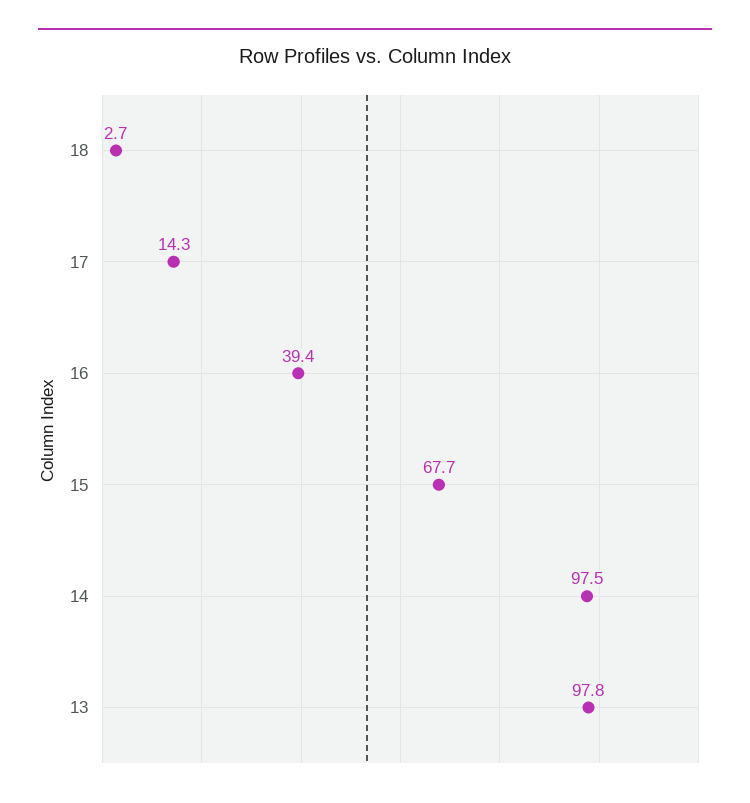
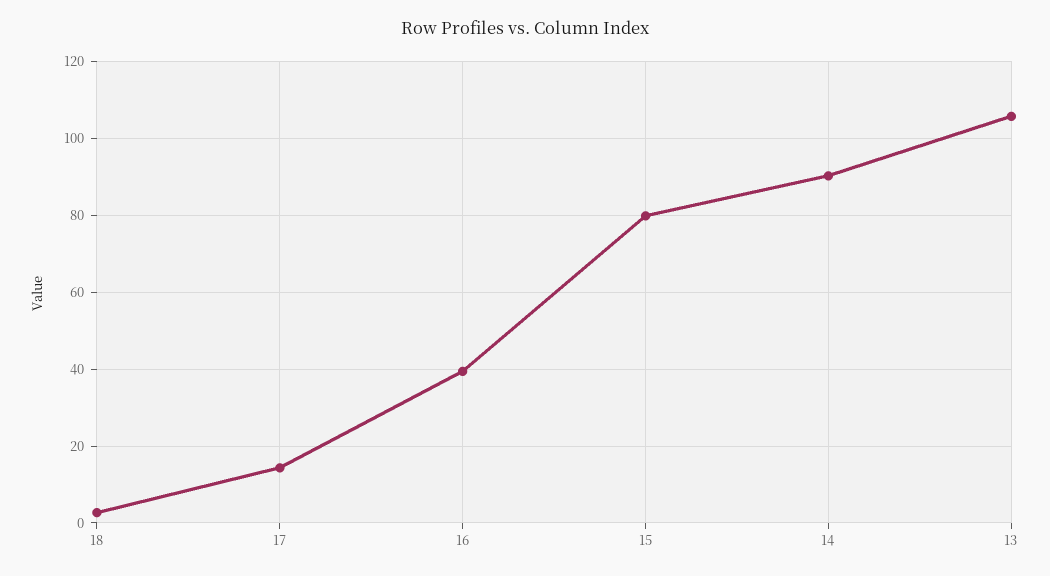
15: 67.7 -> 80
14: 97.5 -> 90
13: 97.8 -> 106

